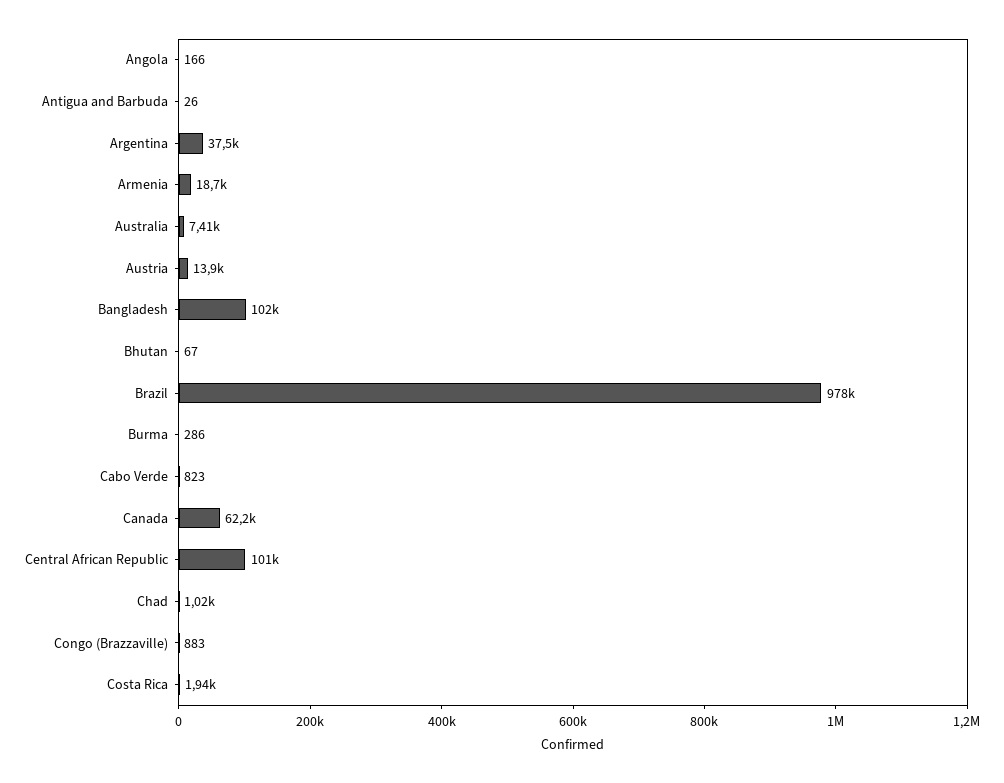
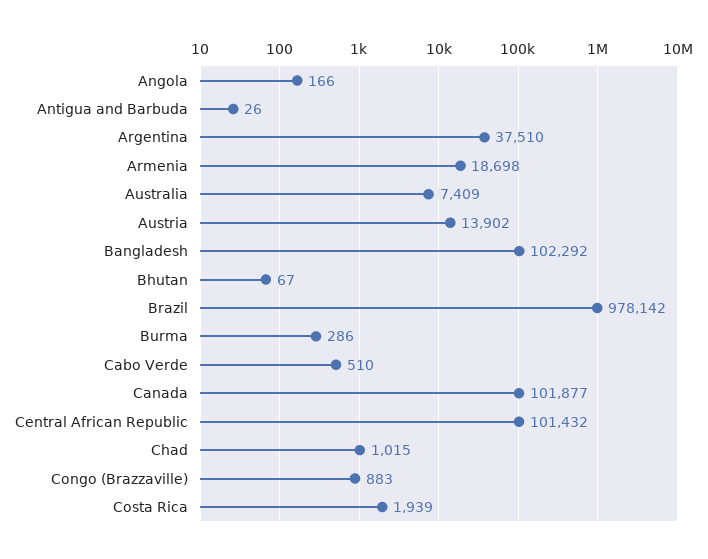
Cabo Verde: 823 -> 510
Canada: 62200 -> 101877

